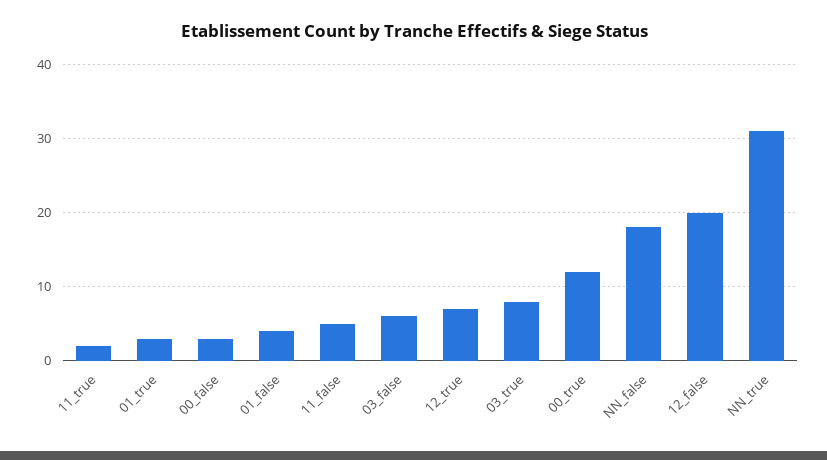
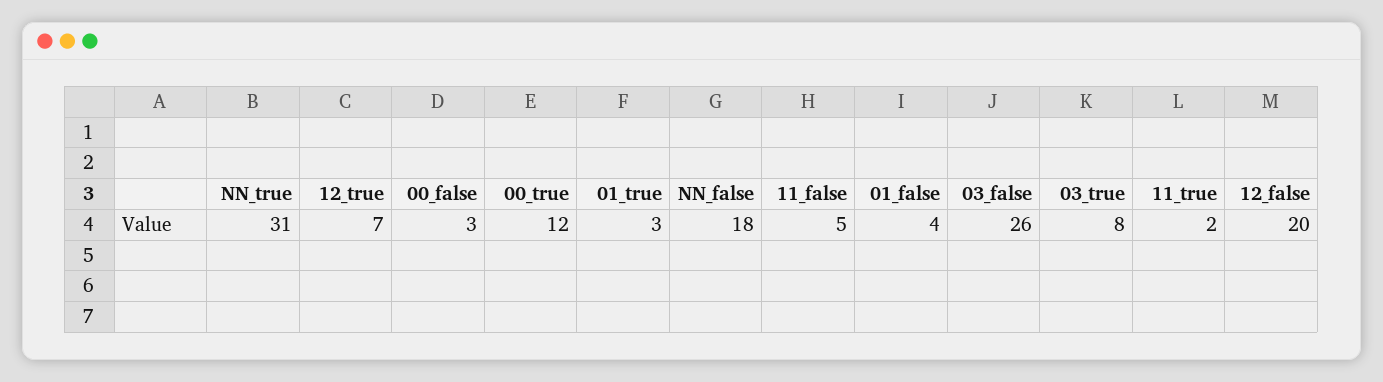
03_false: 6 -> 26

